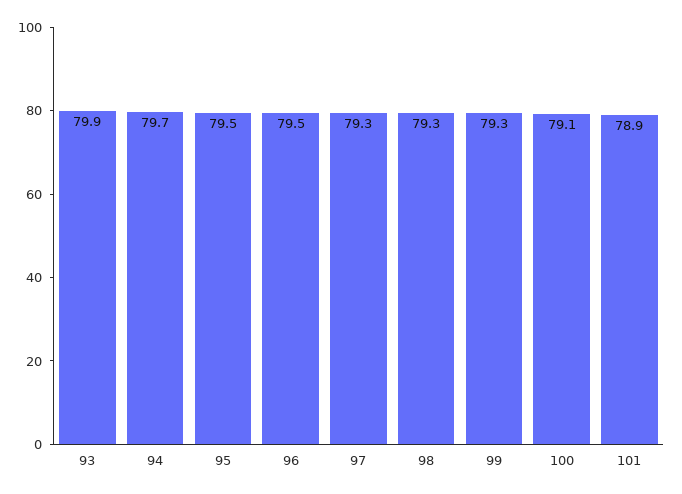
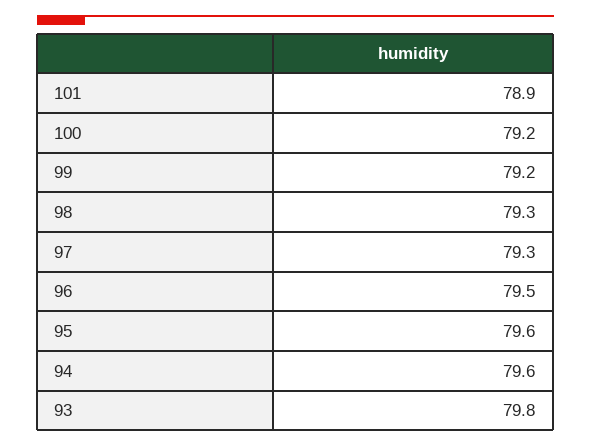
93: 79.9 -> 79.8
94: 79.7 -> 79.6
95: 79.5 -> 79.6
99: 79.3 -> 79.2
100: 79.1 -> 79.2

